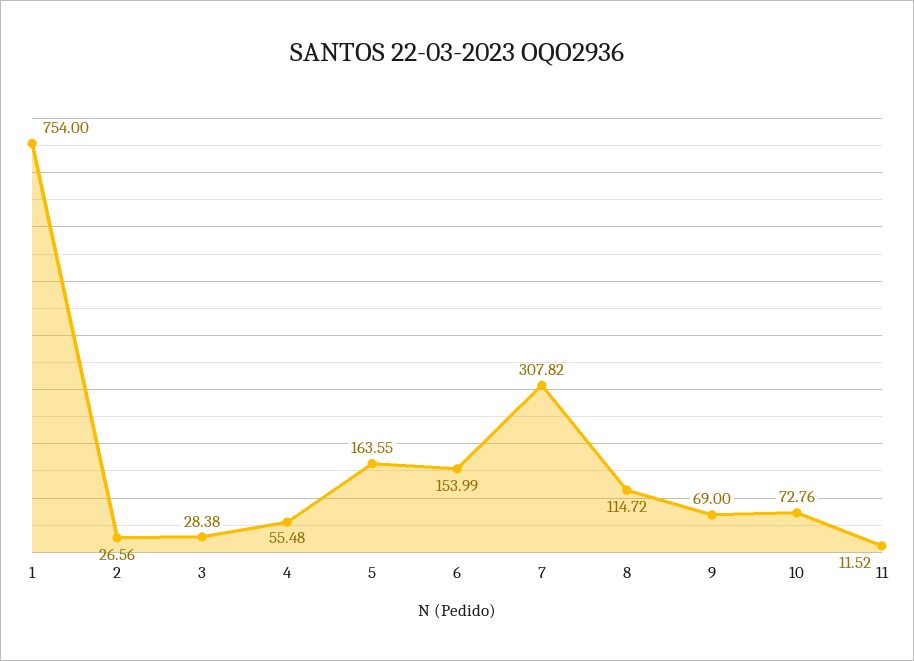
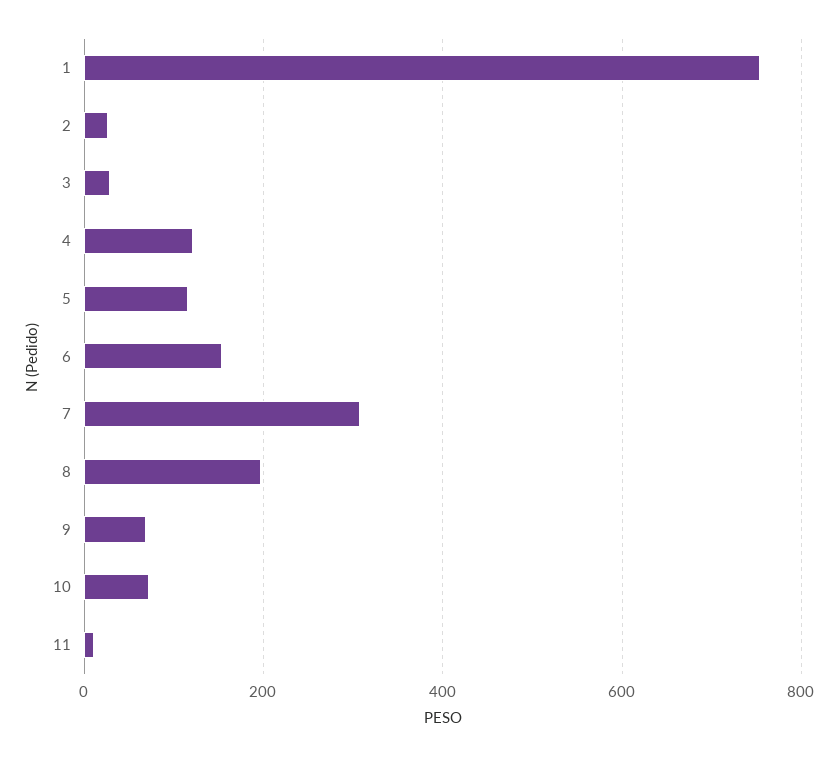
4: 55.48 -> 120
5: 163.55 -> 120
8: 114.72 -> 200

